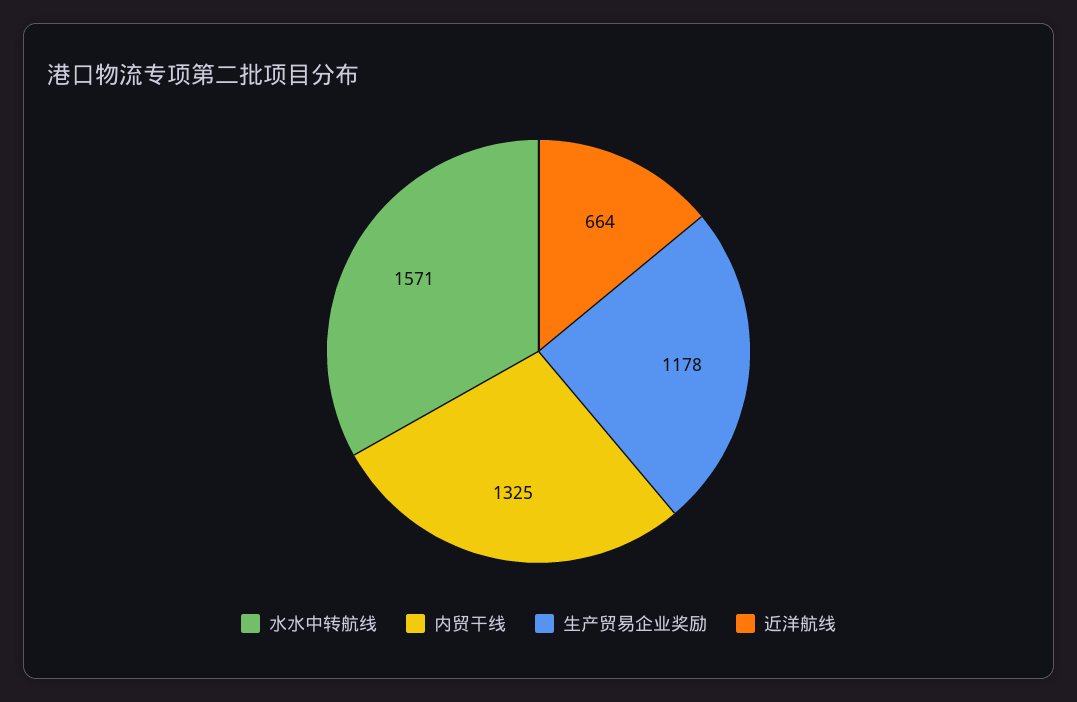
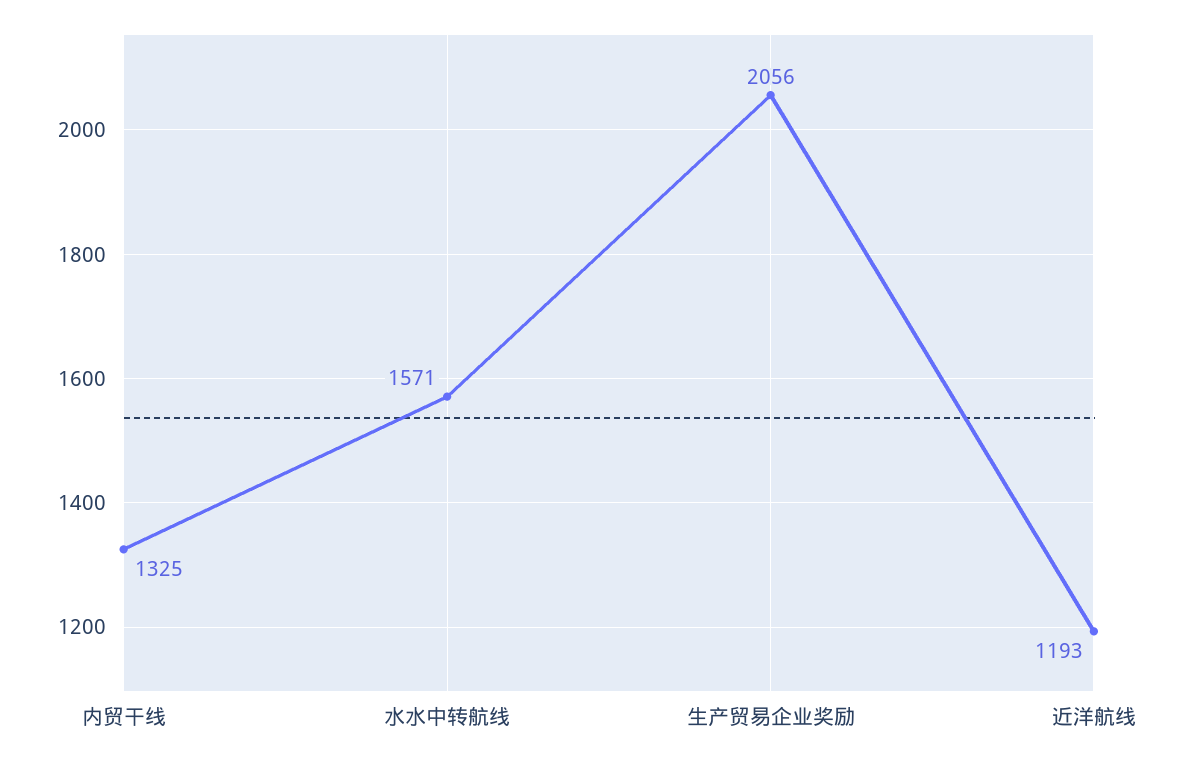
生产贸易企业奖励: 1178 -> 2056
近洋航线: 664 -> 1193

